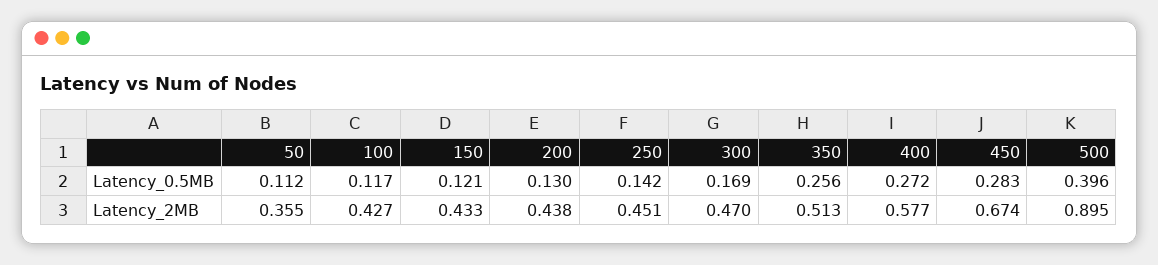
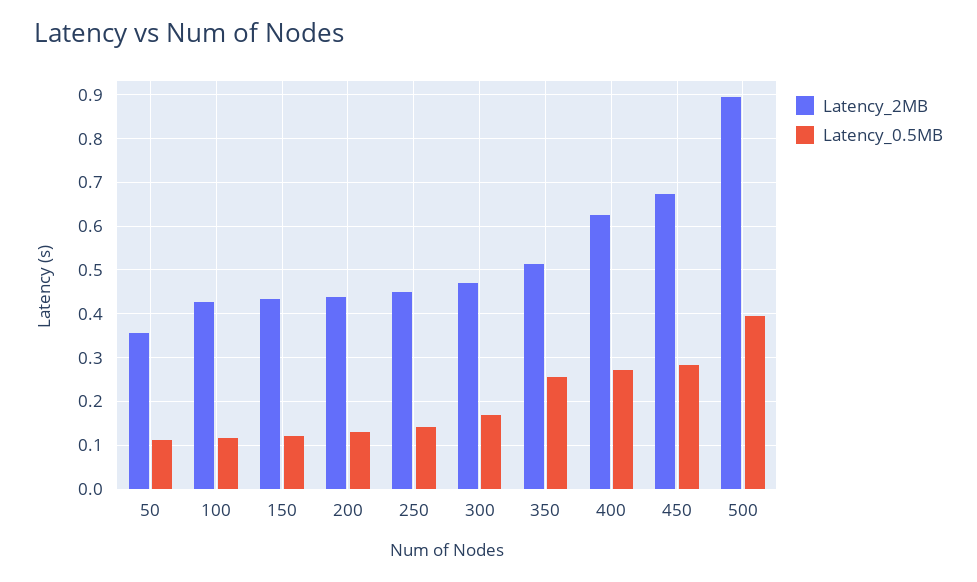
Latency_2MB, 400: 0.577 -> 0.62

